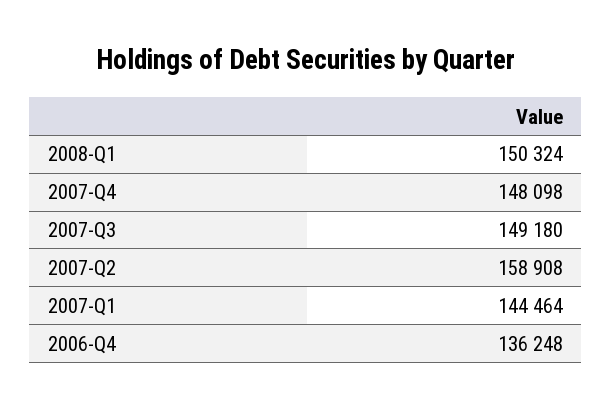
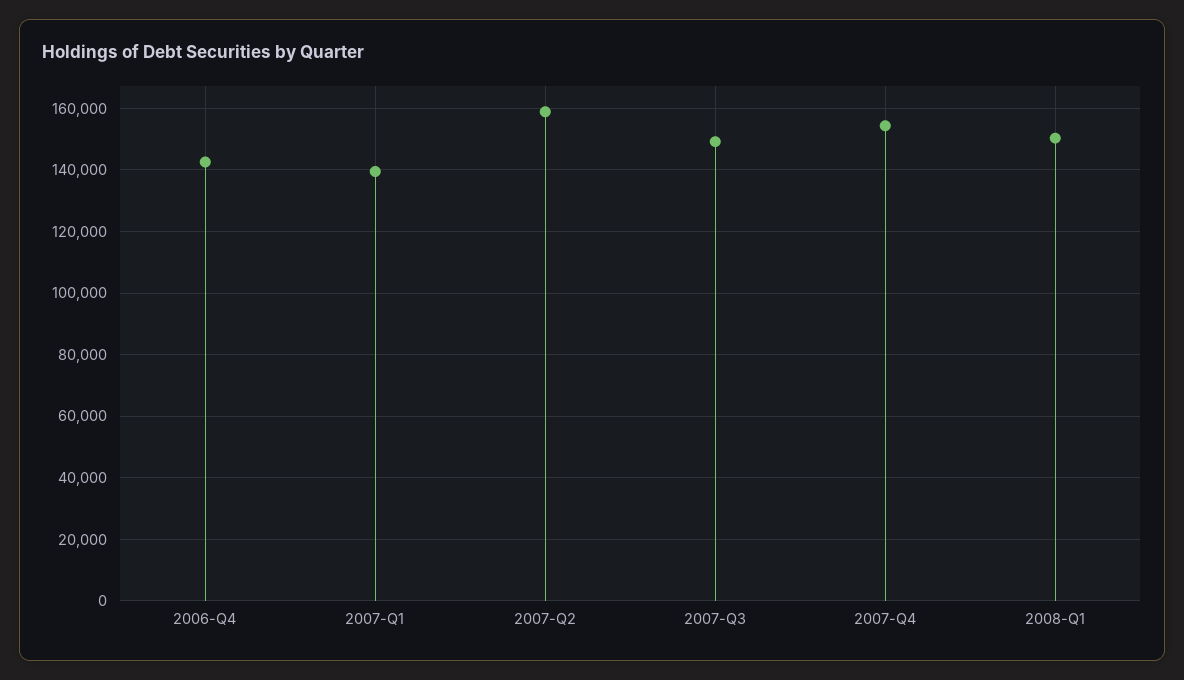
2007-Q4: 148098 -> 154000
2007-Q1: 144464 -> 140000
2006-Q4: 136248 -> 142000

